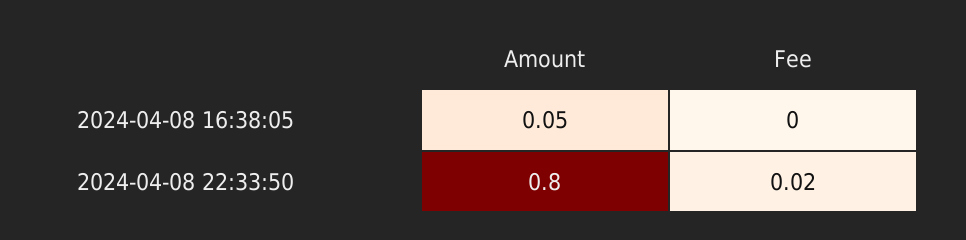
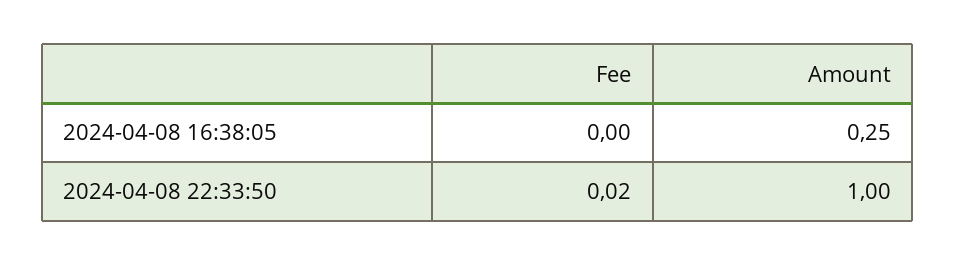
Amount, 2024-04-08 16:38:05: 0.05 -> 0.25
Amount, 2024-04-08 22:33:50: 0.8 -> 1

